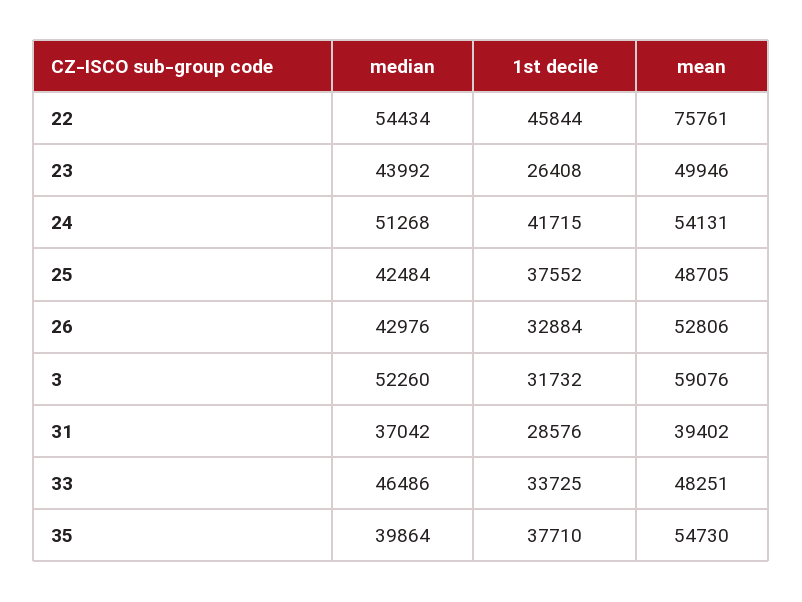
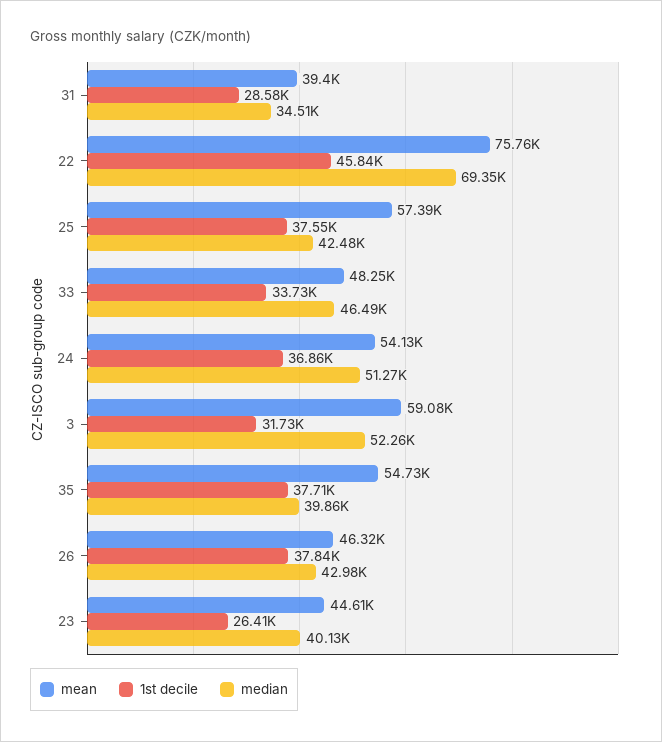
median, 22: 54434 -> 69350
median, 23: 43992 -> 40130
mean, 23: 49946 -> 44610
1st decile, 24: 41715 -> 36860
mean, 25: 48705 -> 57390
1st decile, 26: 32884 -> 37840
mean, 26: 52806 -> 46320
median, 31: 37042 -> 34510

